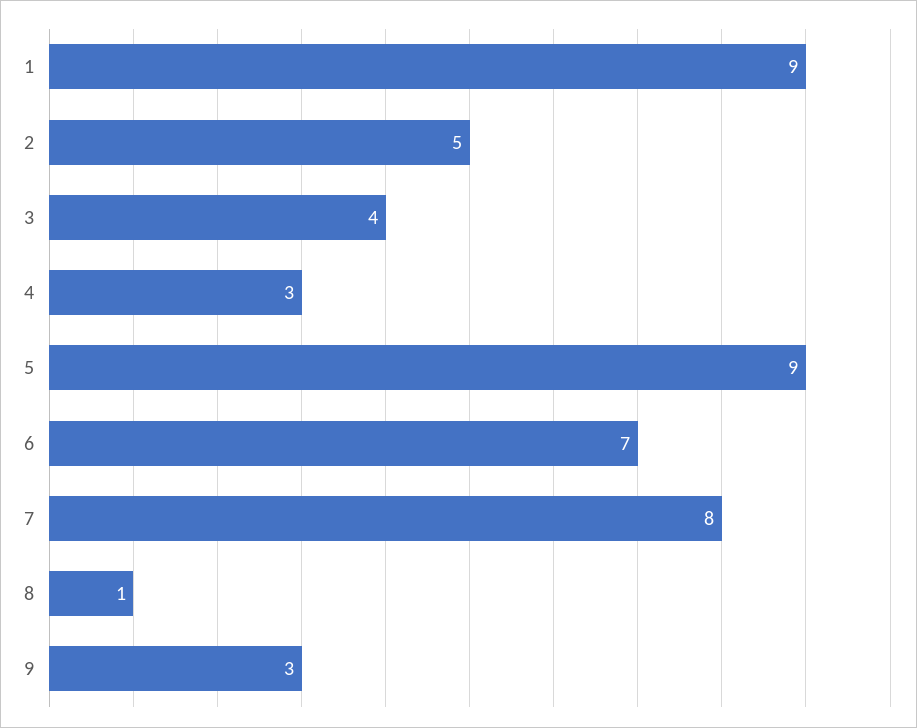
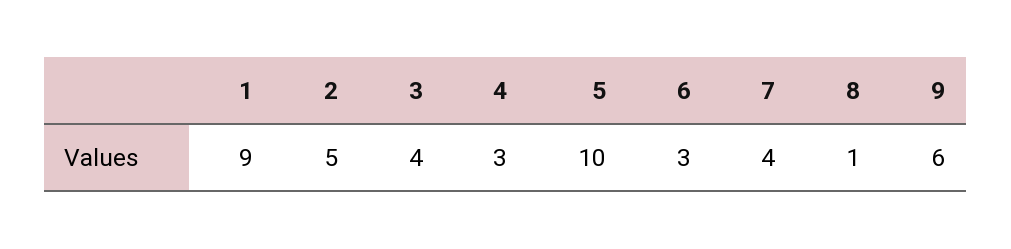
5: 9 -> 10
6: 7 -> 3
7: 8 -> 4
9: 3 -> 6

